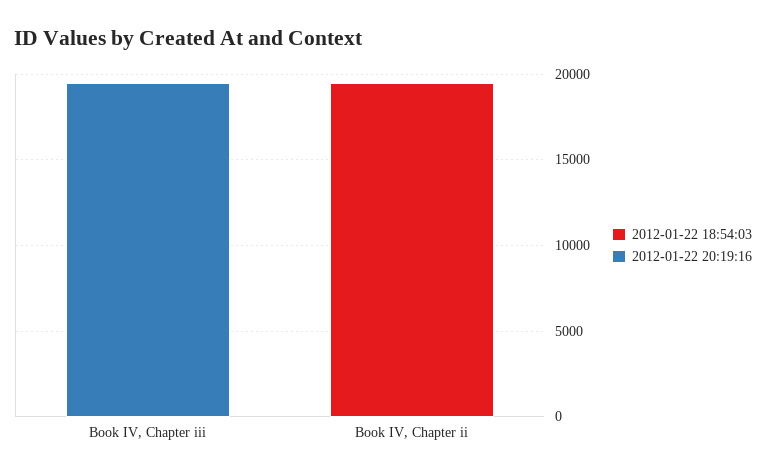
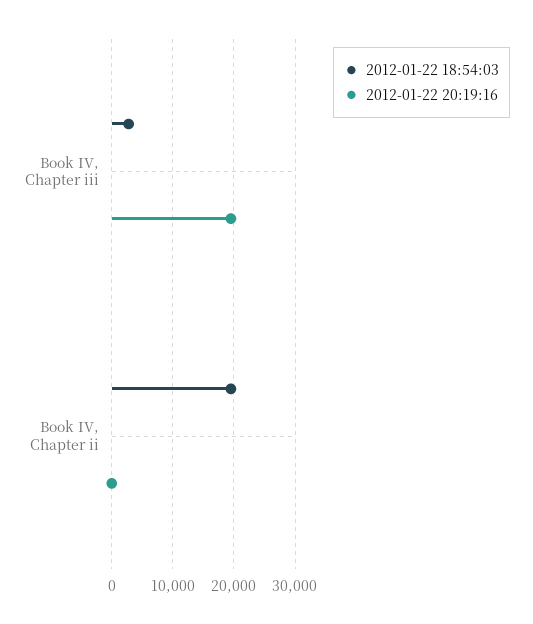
2012-01-22 18:54:03, Book IV, Chapter iii: 0 -> 3000

